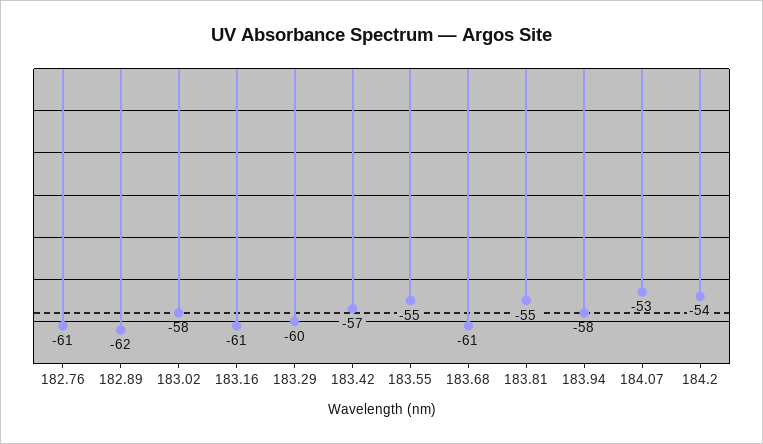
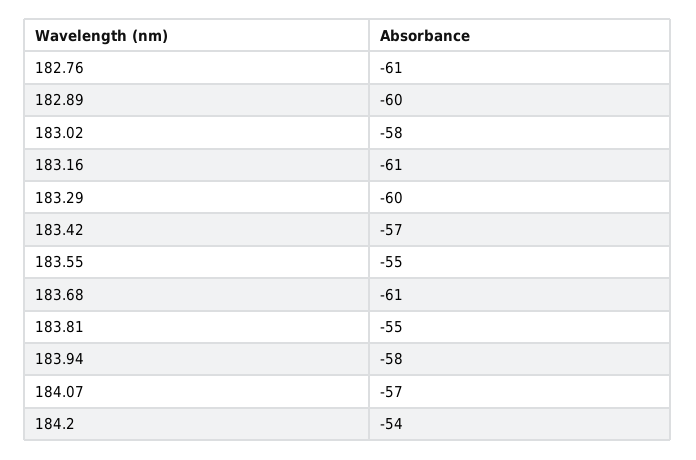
182.89: -62 -> -60
184.07: -53 -> -57

